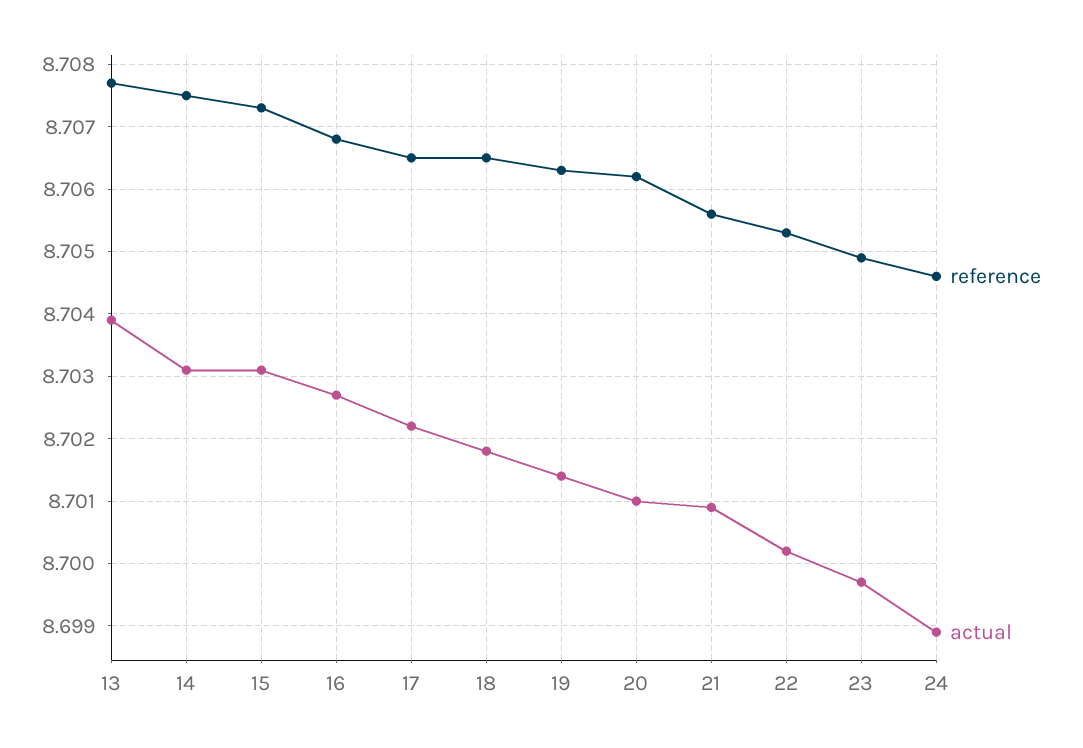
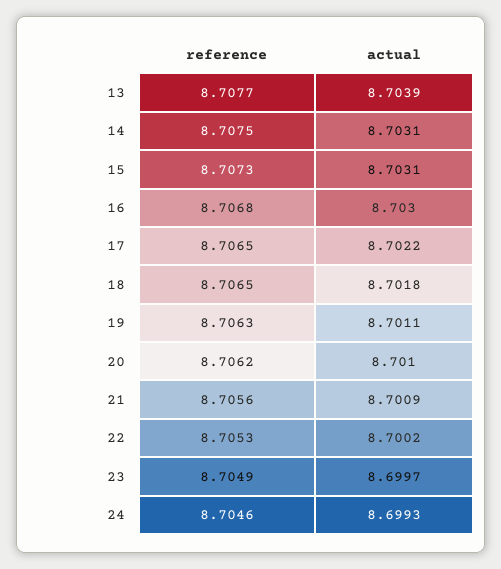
actual, 16: 8.7027 -> 8.703
actual, 19: 8.7014 -> 8.7011
actual, 24: 8.6989 -> 8.6993

